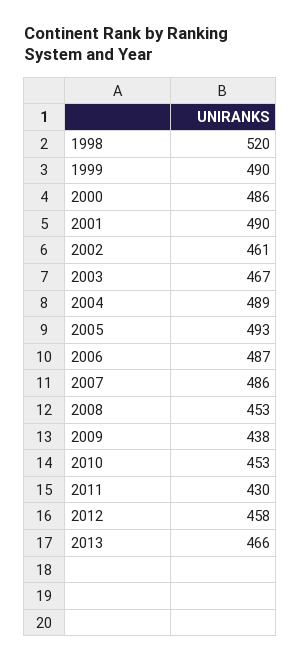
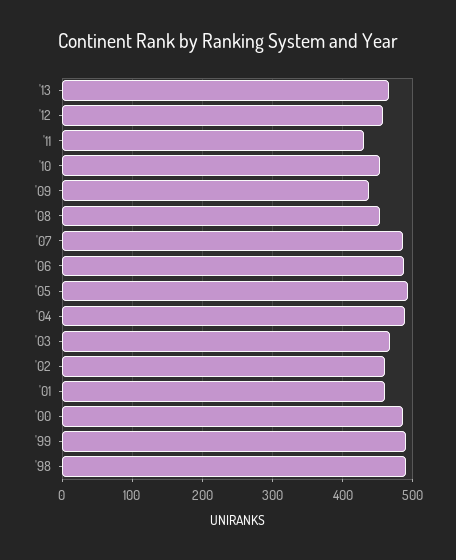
1998: 520 -> 490
2001: 490 -> 460

